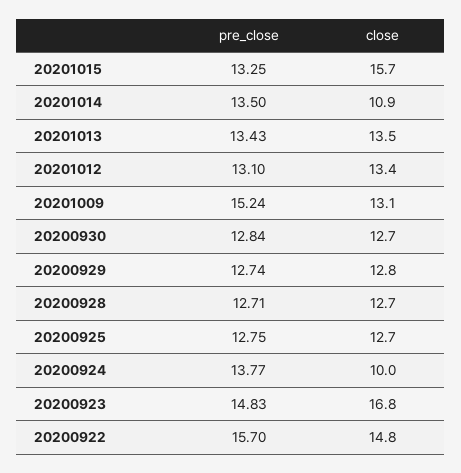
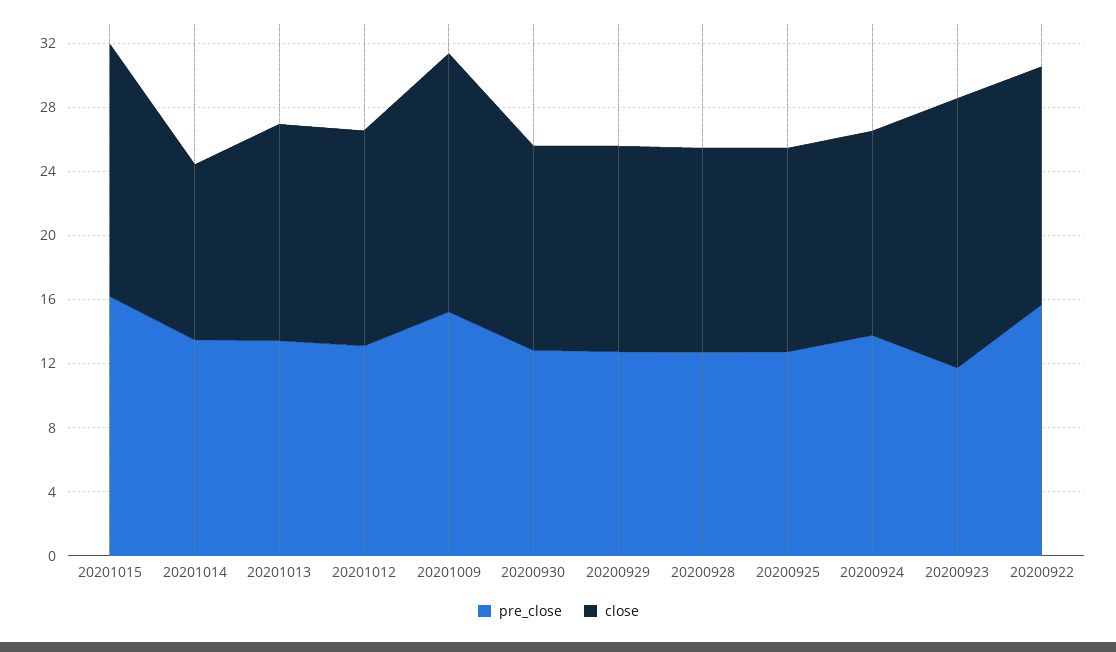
pre_close, 20201015: 13.25 -> 16
close, 20201009: 13.1 -> 16
close, 20200924: 10 -> 13
pre_close, 20200923: 14.83 -> 12

